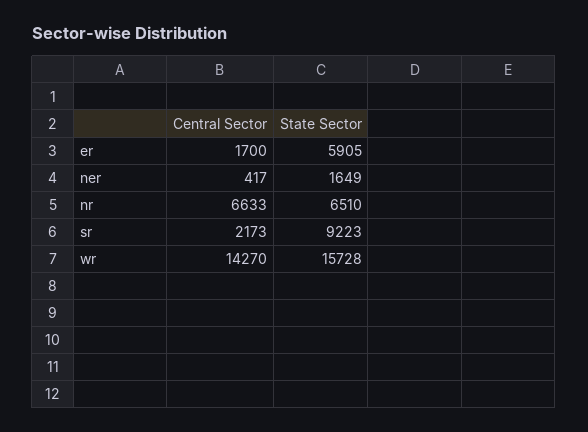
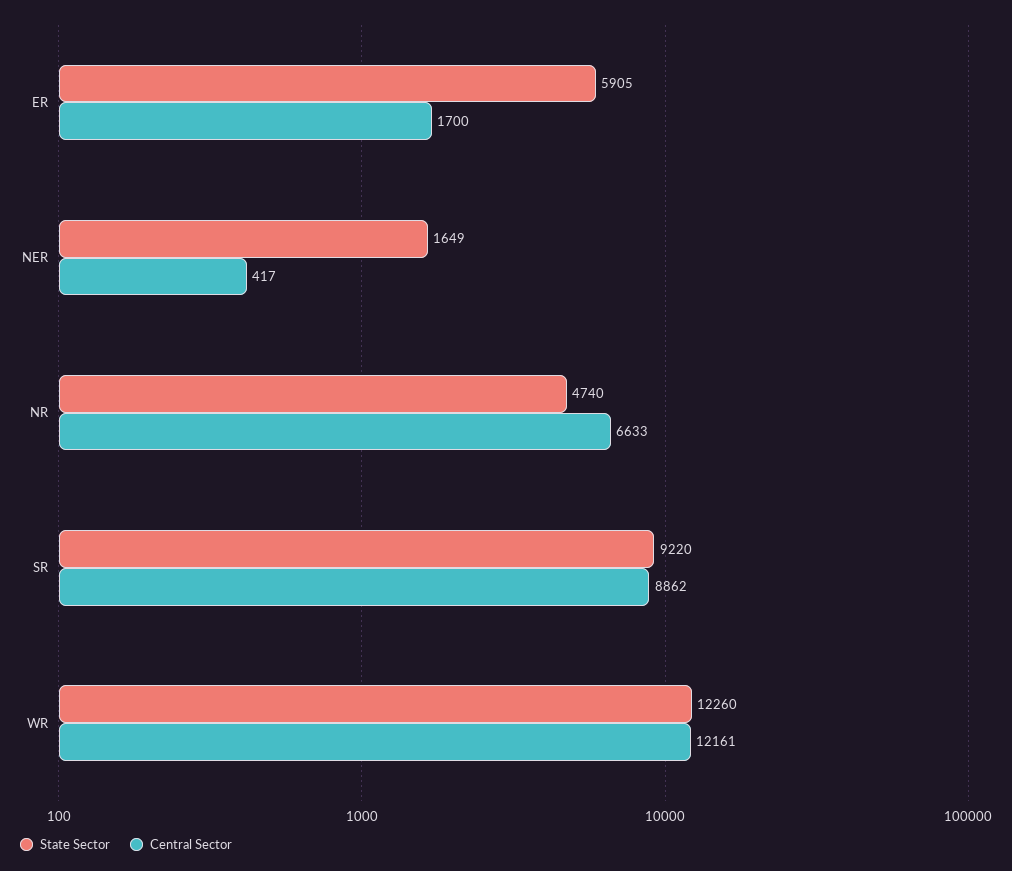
State Sector, nr: 6510 -> 4740
Central Sector, sr: 2173 -> 8862
State Sector, sr: 9223 -> 9220
Central Sector, wr: 14270 -> 12161
State Sector, wr: 15728 -> 12260

